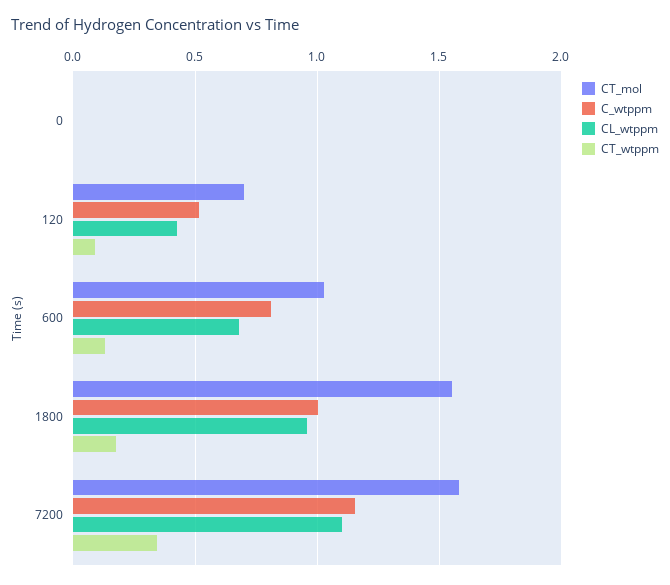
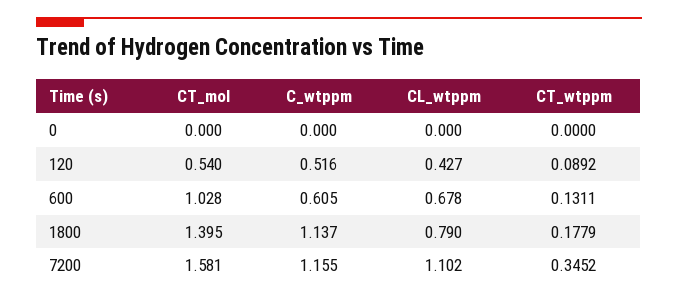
CT_mol, 120: 0.7 -> 0.54
C_wtppm, 600: 0.8 -> 0.605
CT_mol, 1800: 1.55 -> 1.395
C_wtppm, 1800: 1 -> 1.137
CL_wtppm, 1800: 0.95 -> 0.79

